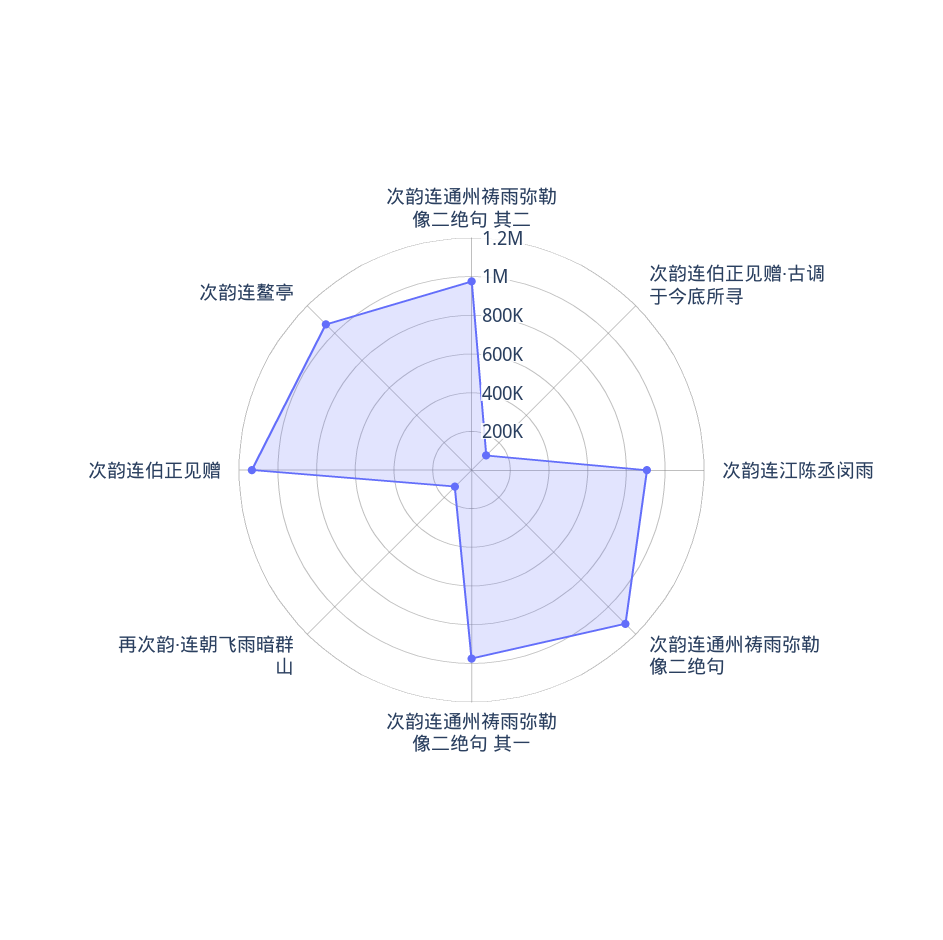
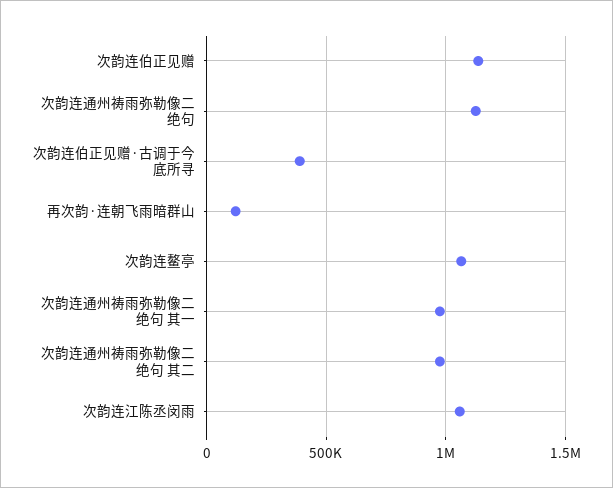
次韵连伯正见赠·古调于今底所寻: 100000 -> 400000
次韵连江陈丞闵雨: 900000 -> 1050000

